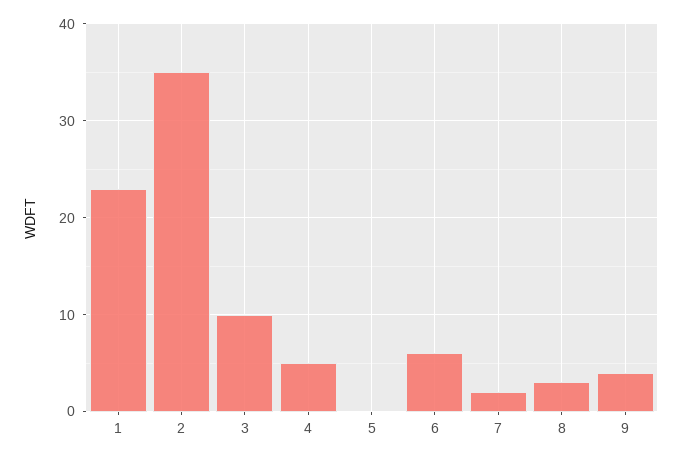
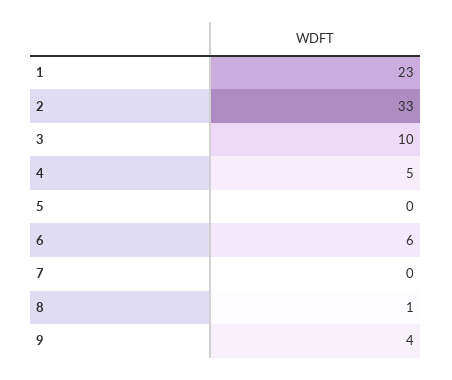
2: 35 -> 33
7: 2 -> 0
8: 3 -> 1

